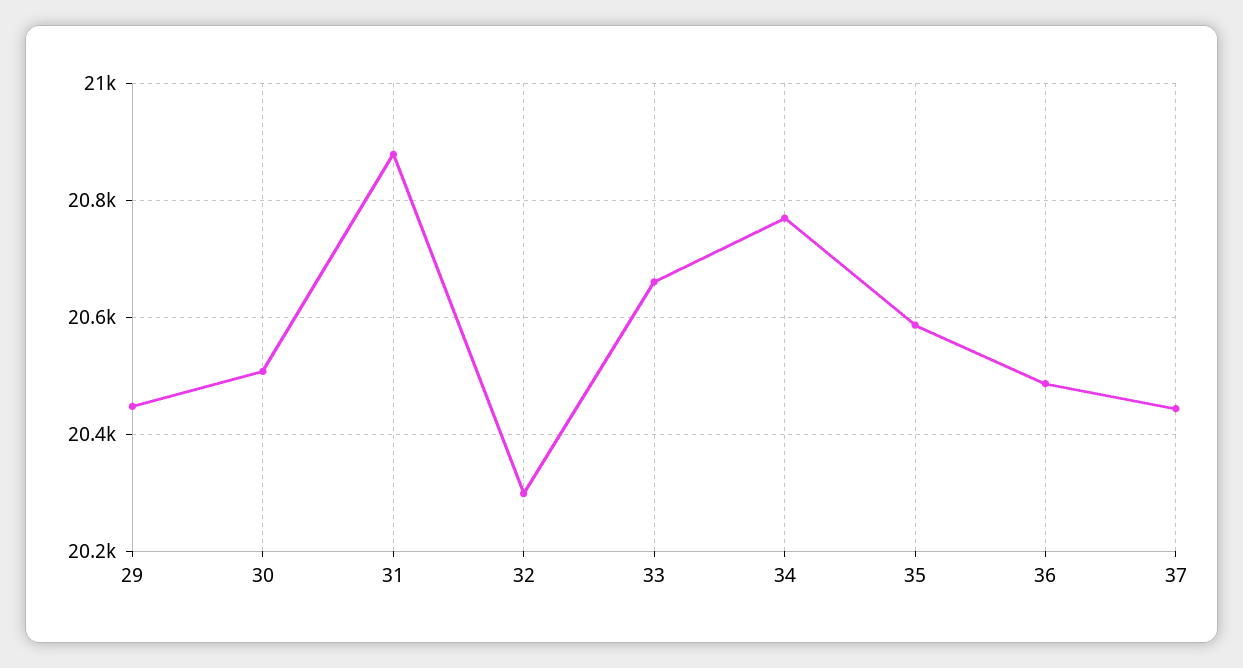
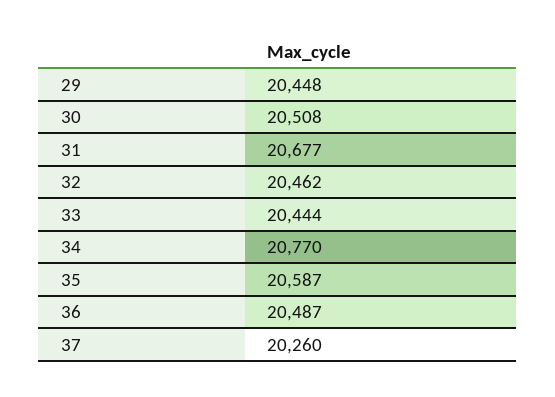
31: 20880 -> 20677
32: 20300 -> 20462
33: 20660 -> 20444
37: 20440 -> 20260

